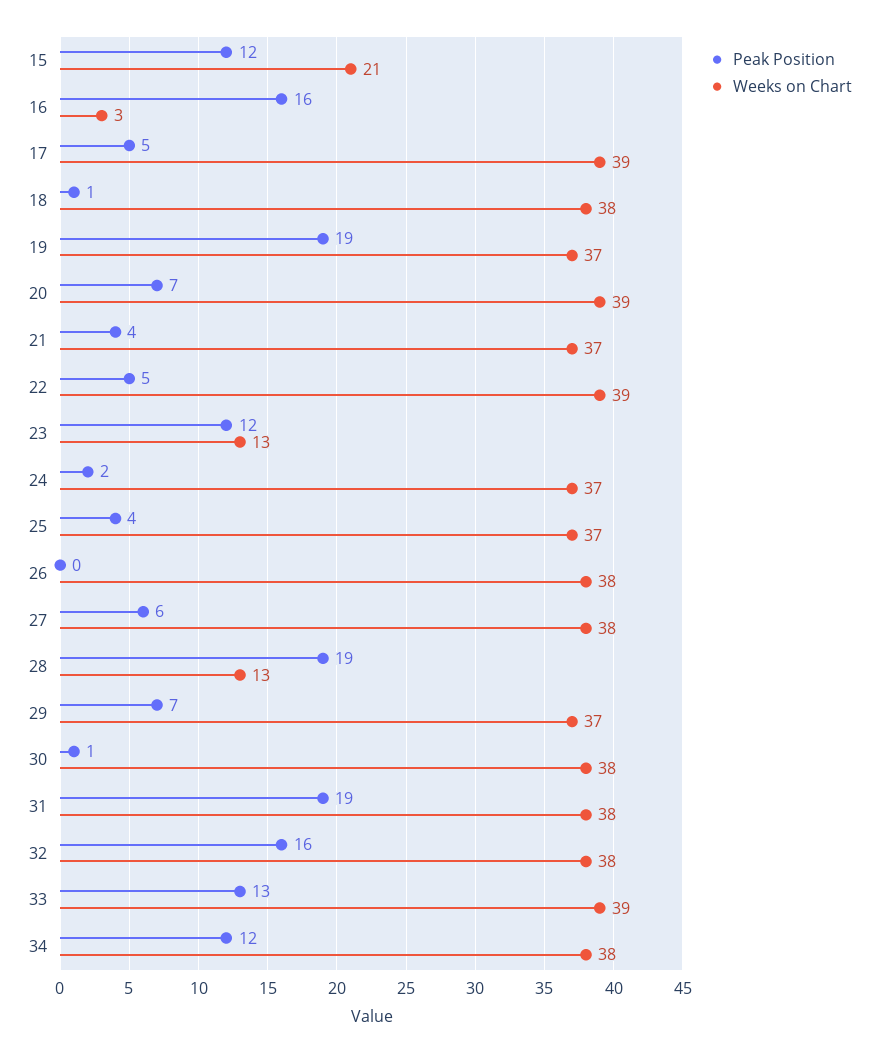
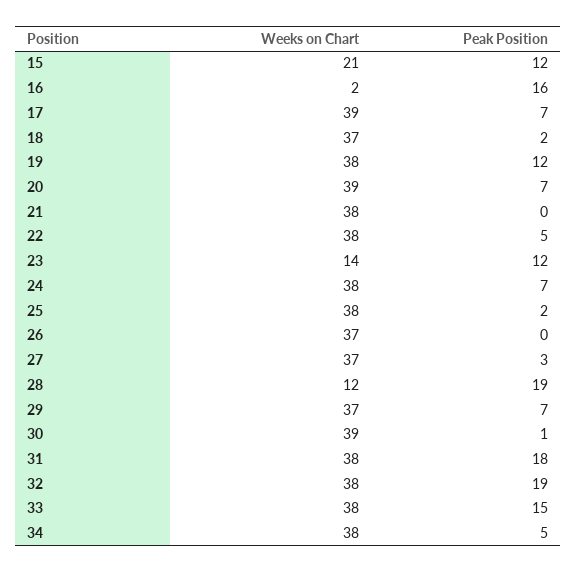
Weeks on Chart, 16: 3 -> 2
Peak Position, 17: 5 -> 7
Peak Position, 18: 1 -> 2
Weeks on Chart, 18: 38 -> 37
Peak Position, 19: 19 -> 12
Weeks on Chart, 19: 37 -> 38
Peak Position, 21: 4 -> 0
Weeks on Chart, 21: 37 -> 38
Weeks on Chart, 22: 39 -> 38
Weeks on Chart, 23: 13 -> 14
Peak Position, 24: 2 -> 7
Weeks on Chart, 24: 37 -> 38
Peak Position, 25: 4 -> 2
Weeks on Chart, 25: 37 -> 38
Weeks on Chart, 26: 38 -> 37
Peak Position, 27: 6 -> 3
Weeks on Chart, 27: 38 -> 37
Weeks on Chart, 28: 13 -> 12
Weeks on Chart, 30: 38 -> 39
Peak Position, 31: 19 -> 18
Peak Position, 32: 16 -> 19
Peak Position, 33: 13 -> 15
Weeks on Chart, 33: 39 -> 38
Peak Position, 34: 12 -> 5

